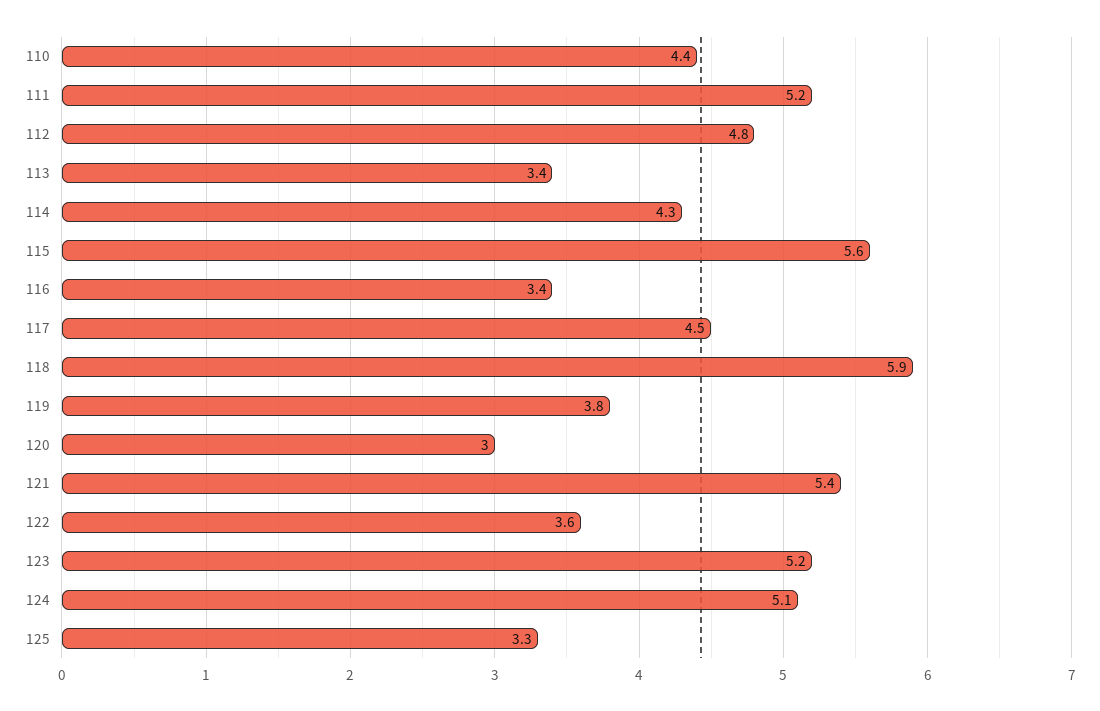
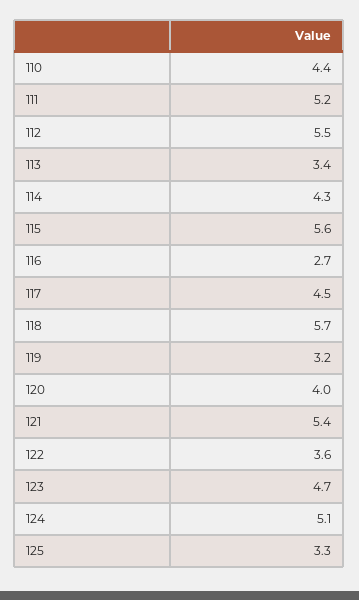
112: 4.8 -> 5.5
116: 3.4 -> 2.7
118: 5.9 -> 5.7
119: 3.8 -> 3.2
120: 3 -> 4
123: 5.2 -> 4.7

